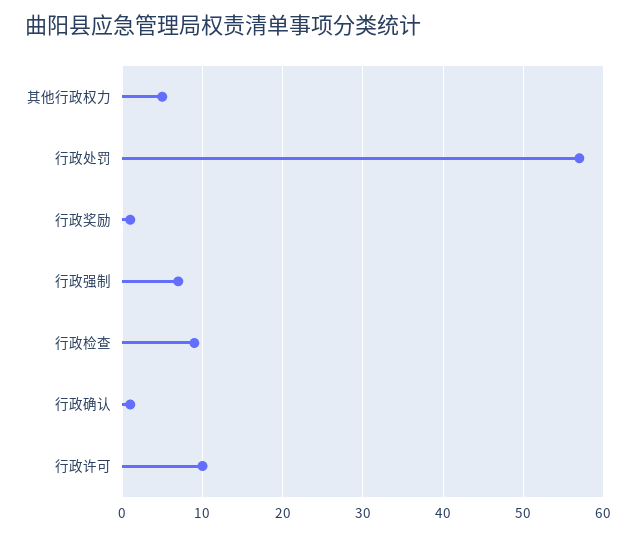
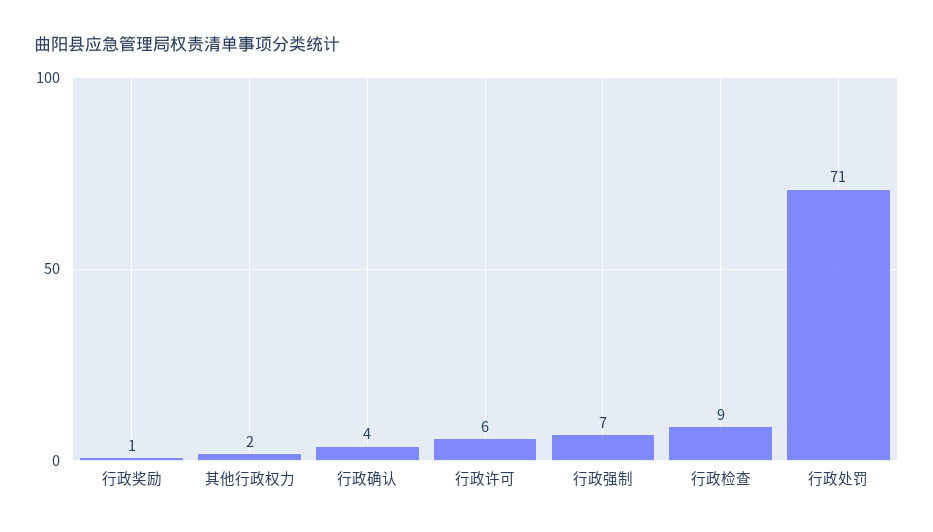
其他行政权力: 5 -> 2
行政处罚: 57 -> 71
行政确认: 1 -> 4
行政许可: 10 -> 6

